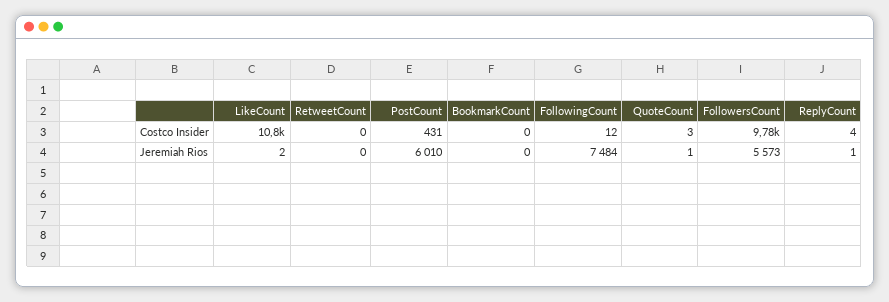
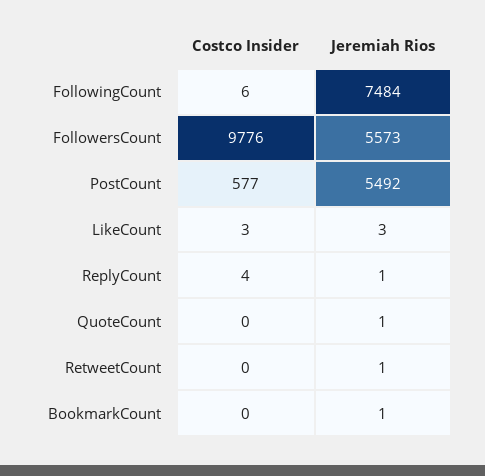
LikeCount, Costco Insider: 10800 -> 3
PostCount, Costco Insider: 431 -> 577
FollowingCount, Costco Insider: 12 -> 6
QuoteCount, Costco Insider: 3 -> 0
LikeCount, Jeremiah Rios: 2 -> 3
RetweetCount, Jeremiah Rios: 0 -> 1
PostCount, Jeremiah Rios: 6010 -> 5492
BookmarkCount, Jeremiah Rios: 0 -> 1

